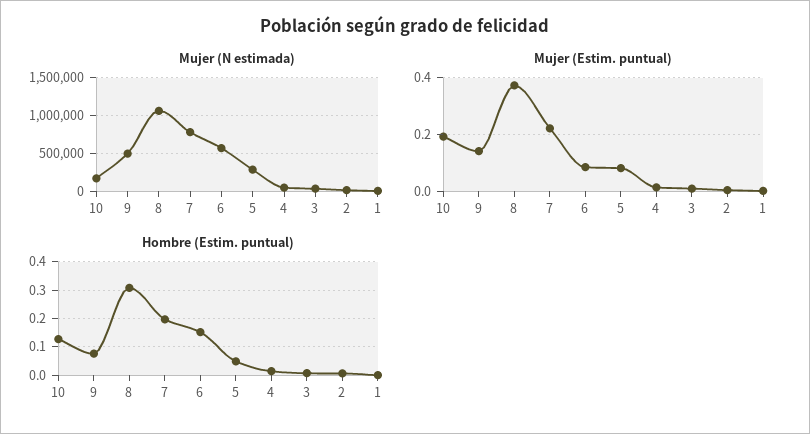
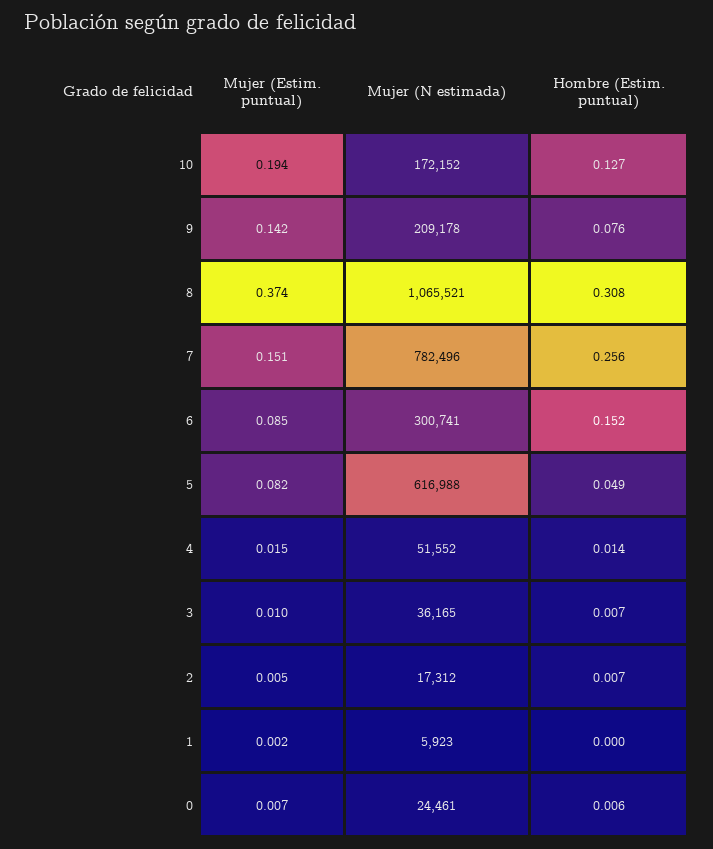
Mujer (N estimada), 9: 500000 -> 209178
Mujer (N estimada), 6: 600000 -> 300741
Mujer (N estimada), 5: 300000 -> 616988
Mujer (Estim. puntual), 7: 0.225 -> 0.151
Hombre (Estim. puntual), 7: 0.2 -> 0.256
Mujer (Estim. puntual), 0: none -> 0.007
Mujer (N estimada), 0: none -> 24461
Hombre (Estim. puntual), 0: none -> 0.006

